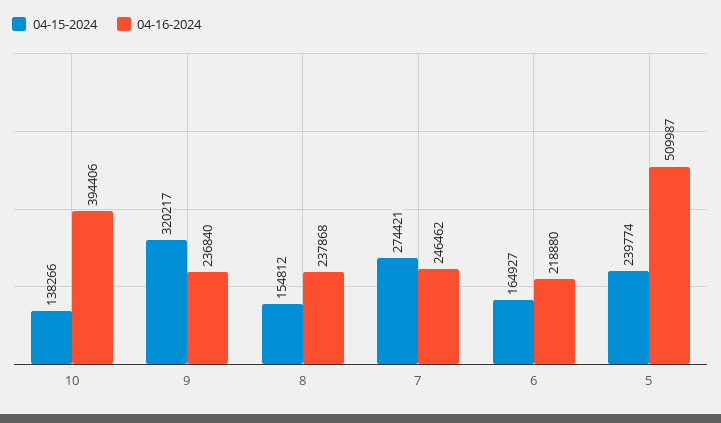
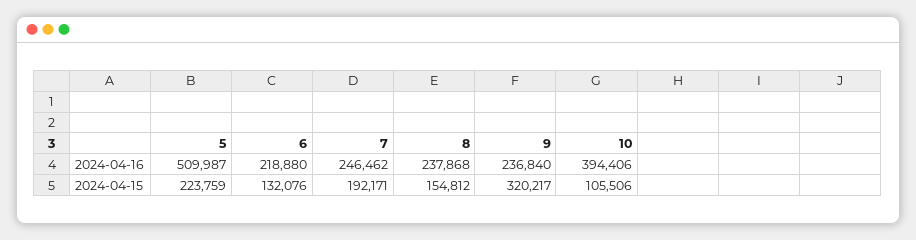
04-15-2024, 10: 138266 -> 105506
04-15-2024, 7: 274421 -> 192171
04-15-2024, 6: 164927 -> 132076
04-15-2024, 5: 239774 -> 223759

